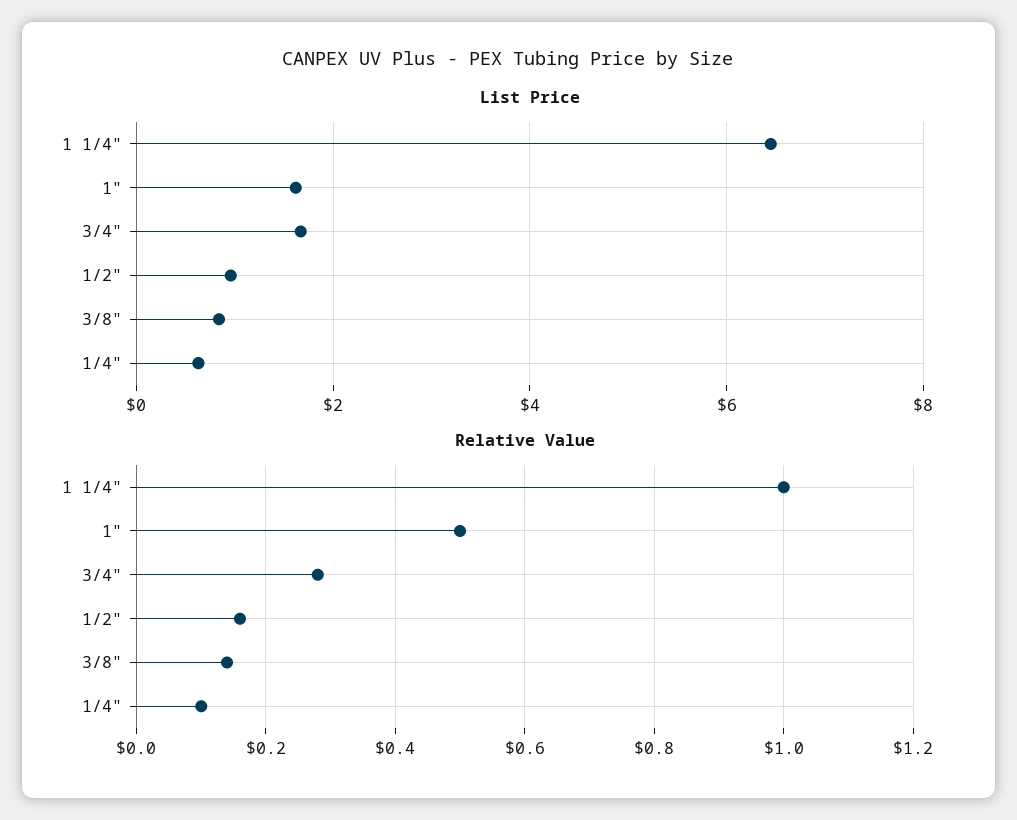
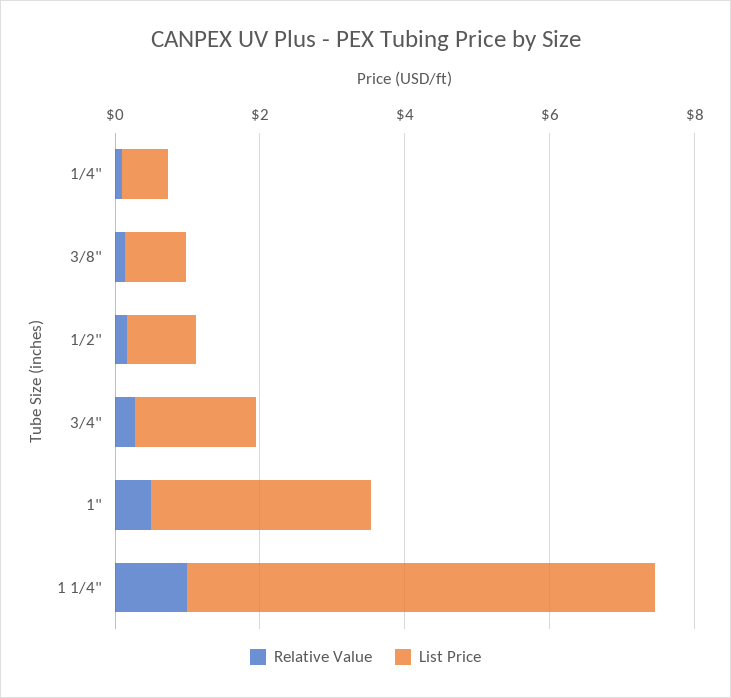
List Price, 1": 1.6 -> 3

